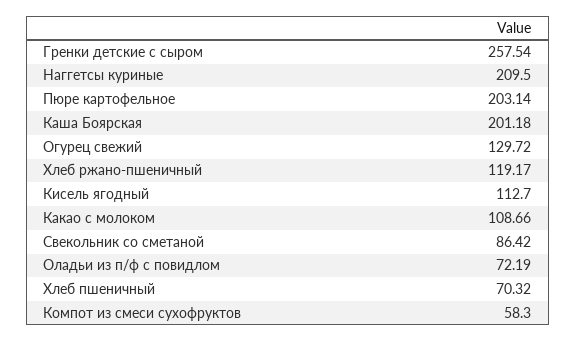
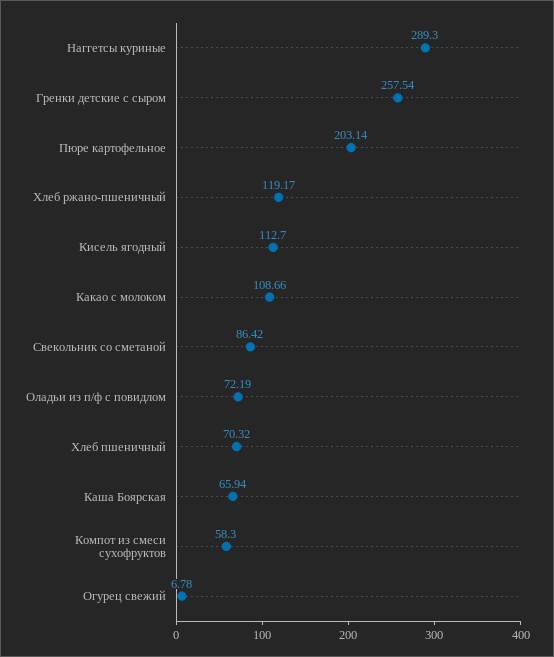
Наггетсы куриные: 209.5 -> 289.3
Каша Боярская: 201.18 -> 65.94
Огурец свежий: 129.72 -> 6.78

